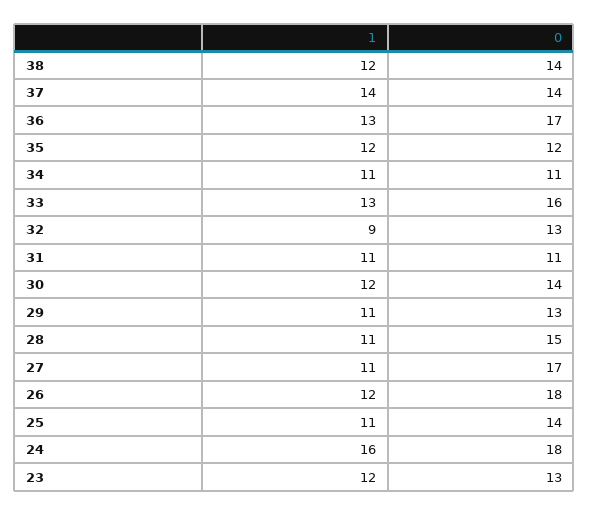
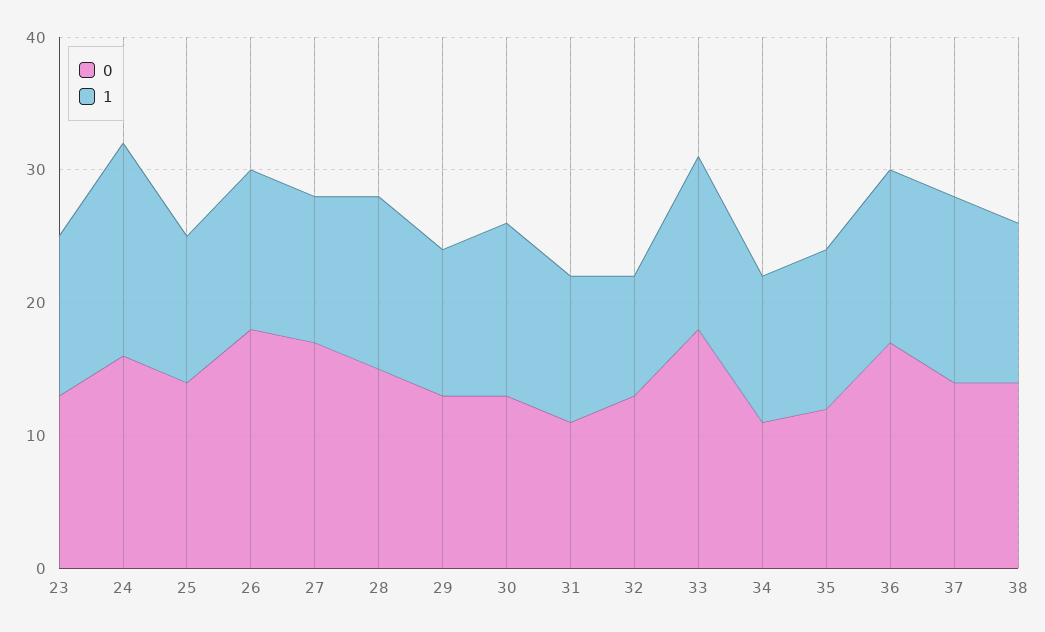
0, 33: 16 -> 18
1, 30: 12 -> 13
0, 30: 14 -> 13
1, 28: 11 -> 13
0, 24: 18 -> 16

